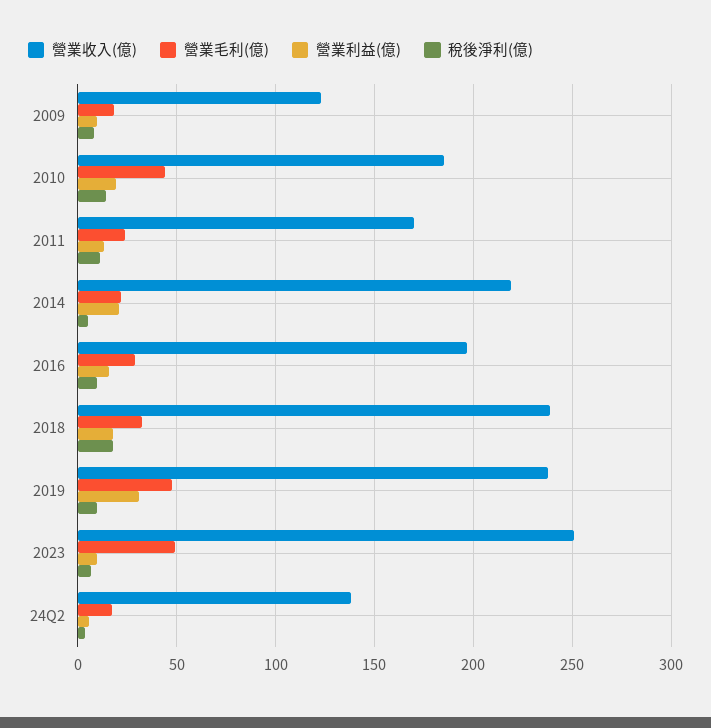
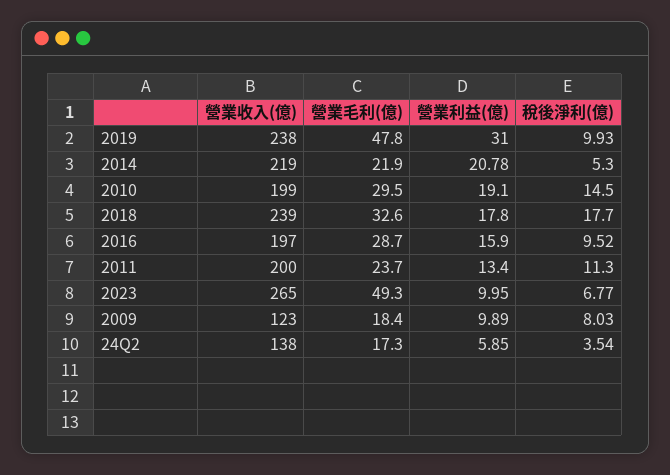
營業收入(億), 2010: 185 -> 199
營業毛利(億), 2010: 45 -> 29.5
營業收入(億), 2011: 170 -> 200
營業收入(億), 2023: 250 -> 265

